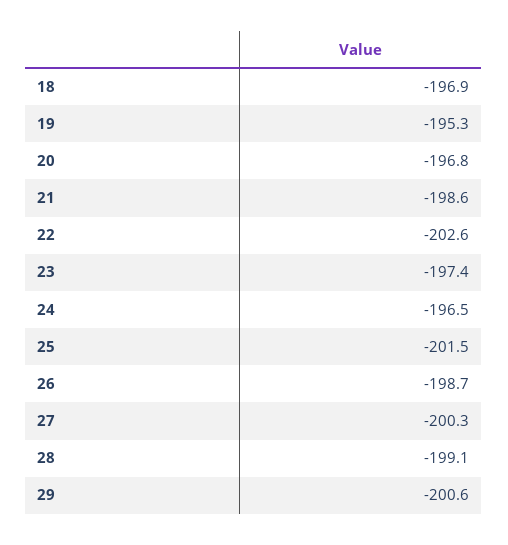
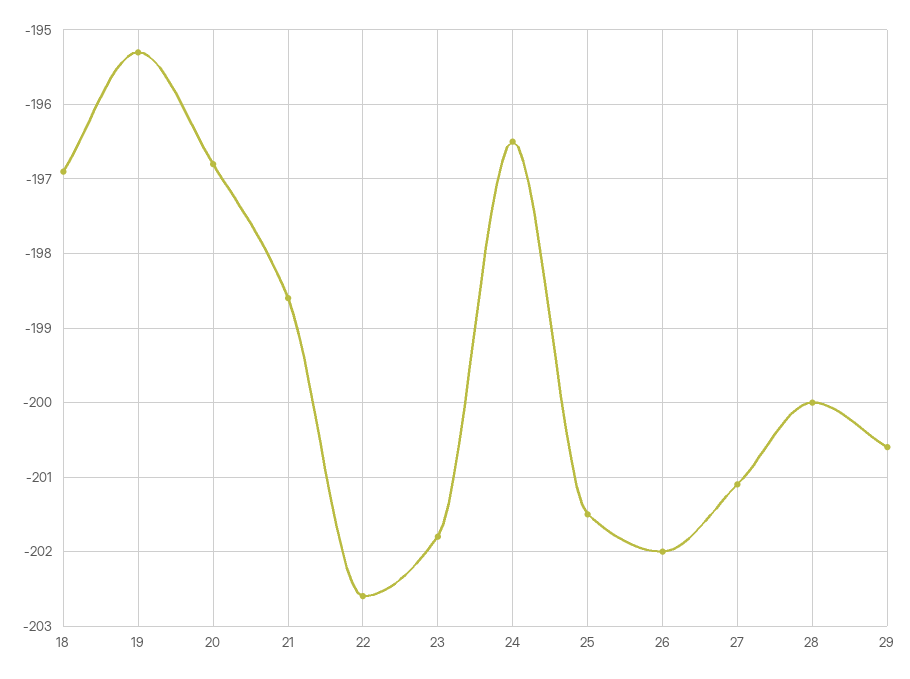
23: -197.4 -> -201.8
26: -198.7 -> -202
27: -200.3 -> -201.1
28: -199.1 -> -200

